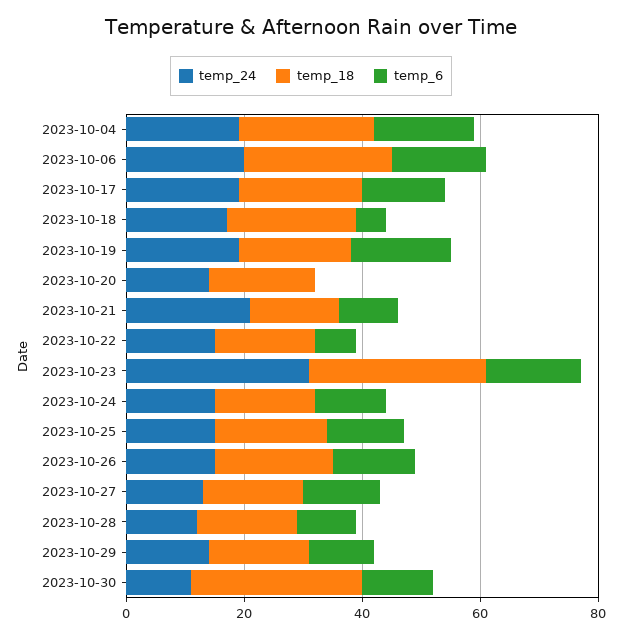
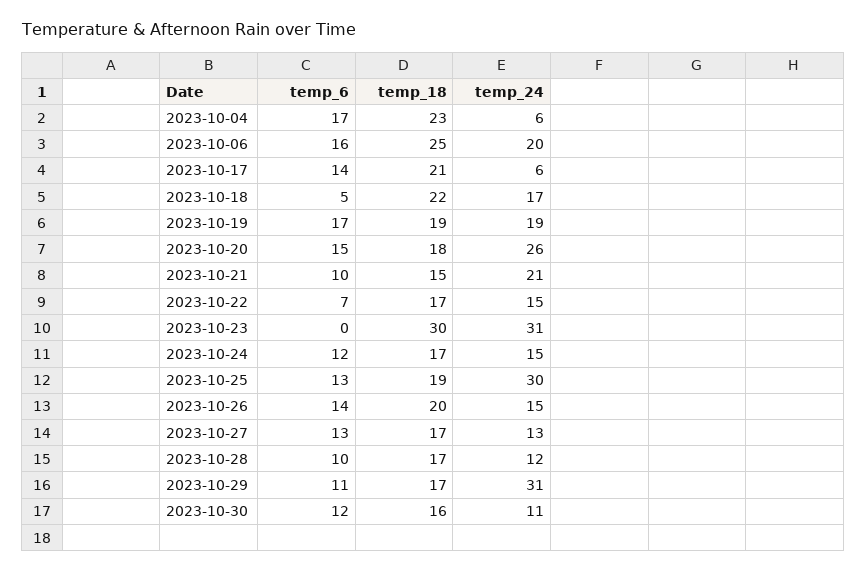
temp_24, 2023-10-04: 20 -> 6
temp_24, 2023-10-17: 20 -> 6
temp_24, 2023-10-20: 15 -> 26
temp_6, 2023-10-20: 0 -> 15
temp_6, 2023-10-23: 15 -> 0
temp_24, 2023-10-25: 15 -> 30
temp_24, 2023-10-29: 15 -> 31
temp_18, 2023-10-30: 30 -> 16

